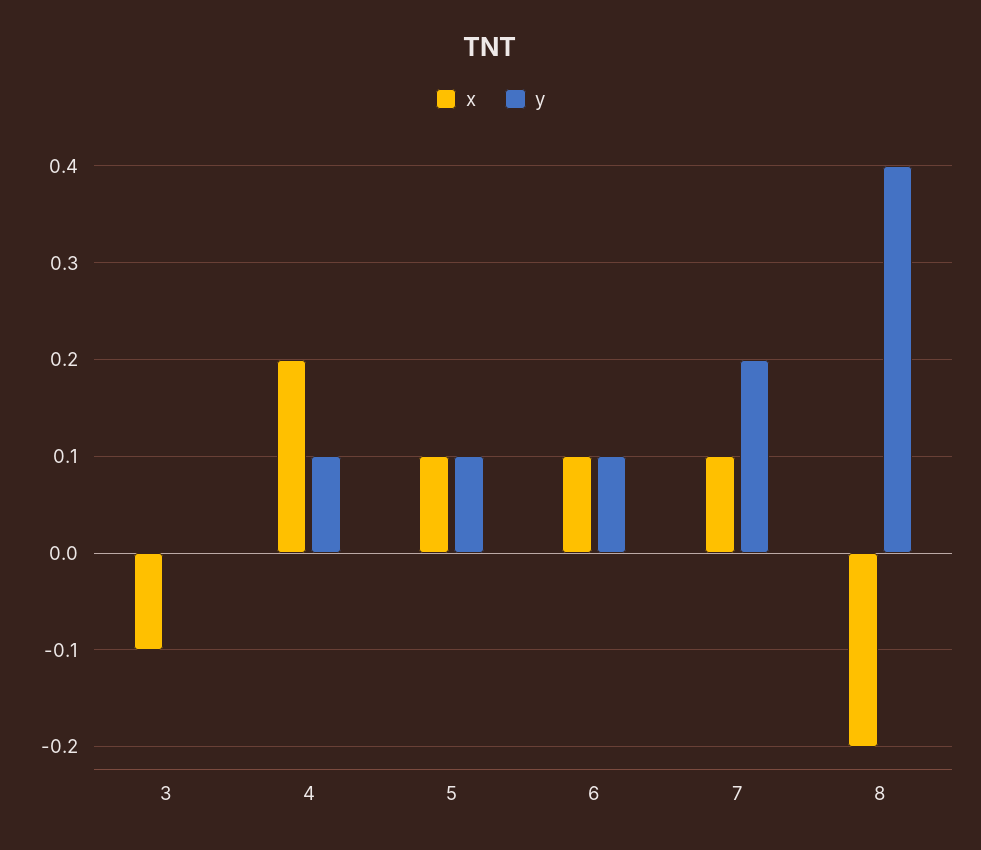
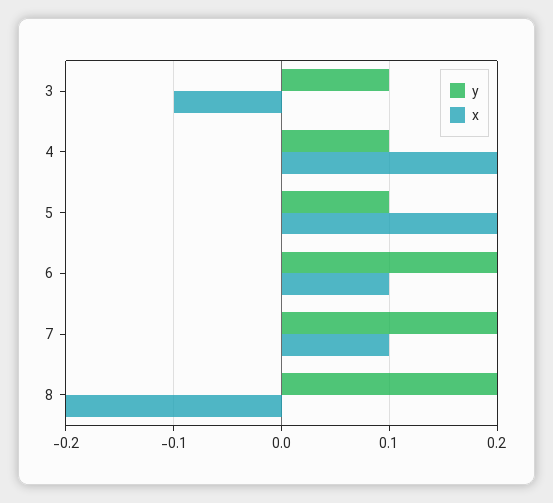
y, 3: 0 -> 0.1
x, 5: 0.1 -> 0.2
y, 6: 0.1 -> 0.2
y, 8: 0.4 -> 0.2

